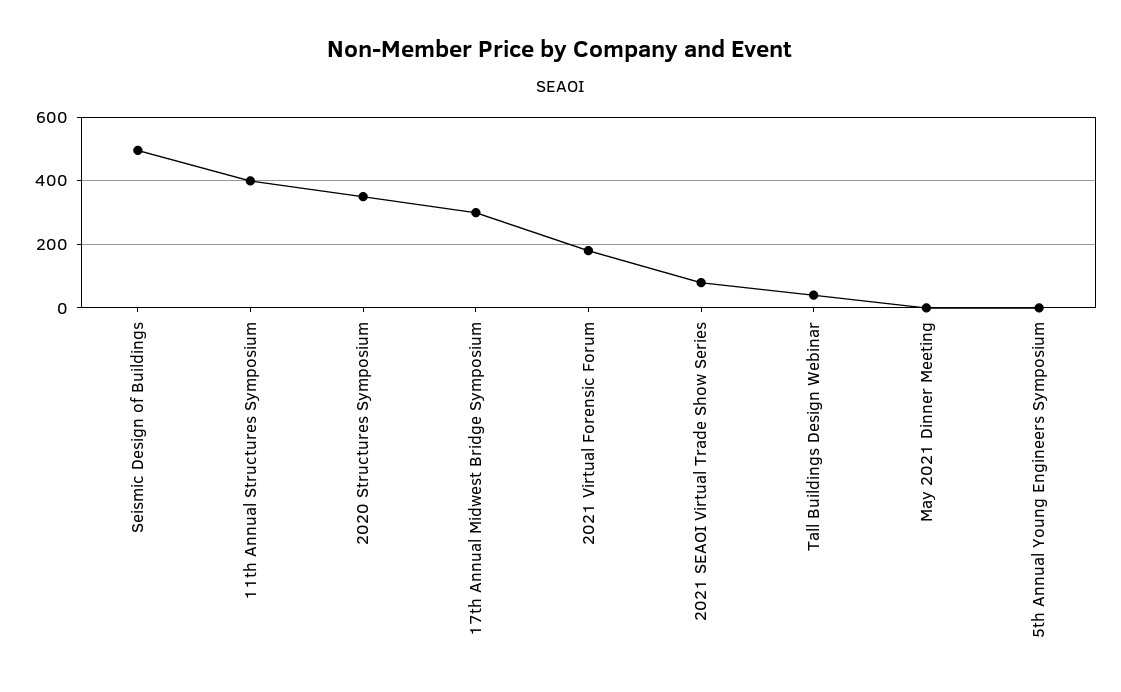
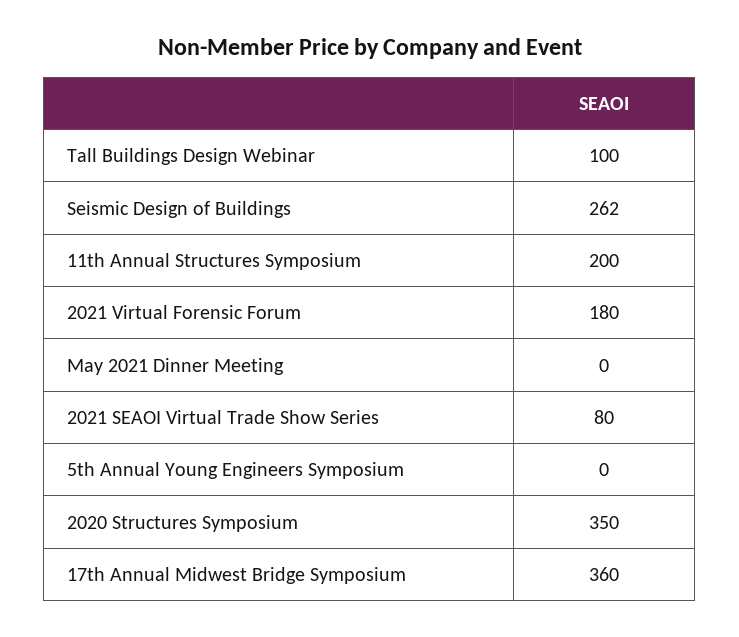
Seismic Design of Buildings: 500 -> 262
11th Annual Structures Symposium: 400 -> 200
17th Annual Midwest Bridge Symposium: 300 -> 360
Tall Buildings Design Webinar: 40 -> 100

